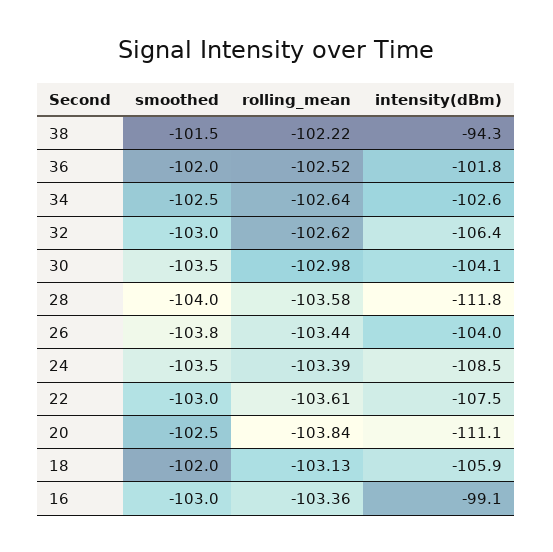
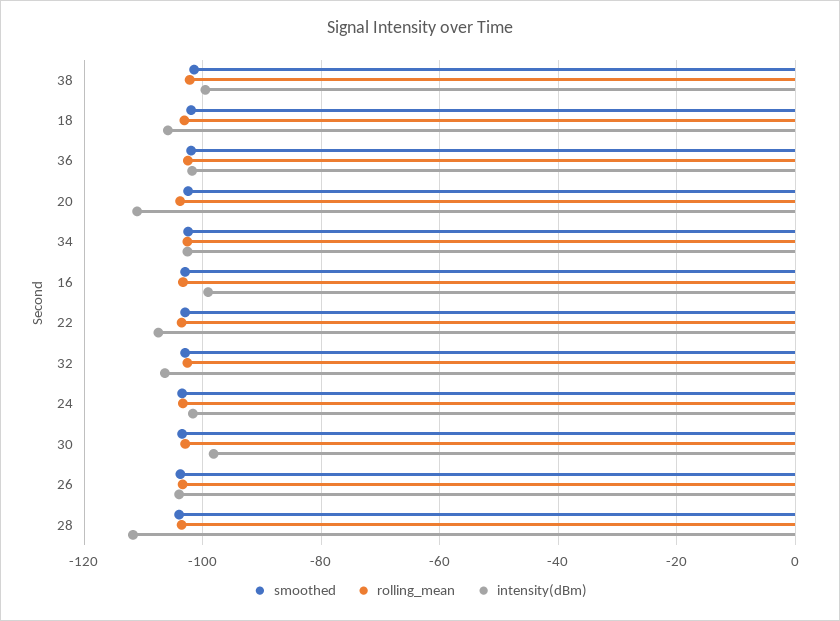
intensity(dBm), 38: -94.3 -> -100
intensity(dBm), 30: -104.1 -> -98
intensity(dBm), 24: -108.5 -> -102

